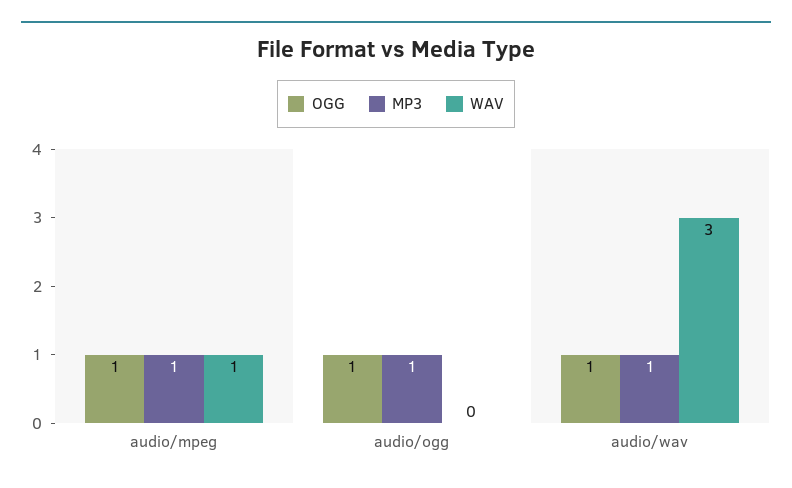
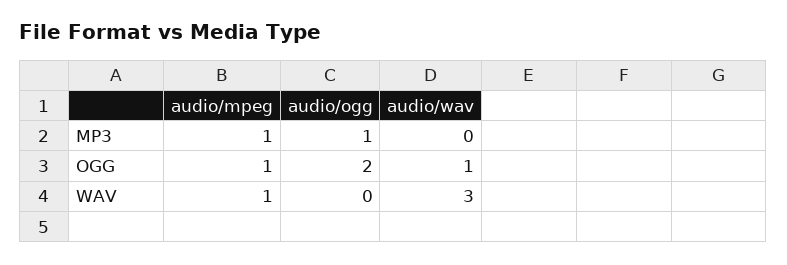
OGG, audio/ogg: 1 -> 2
MP3, audio/wav: 1 -> 0

